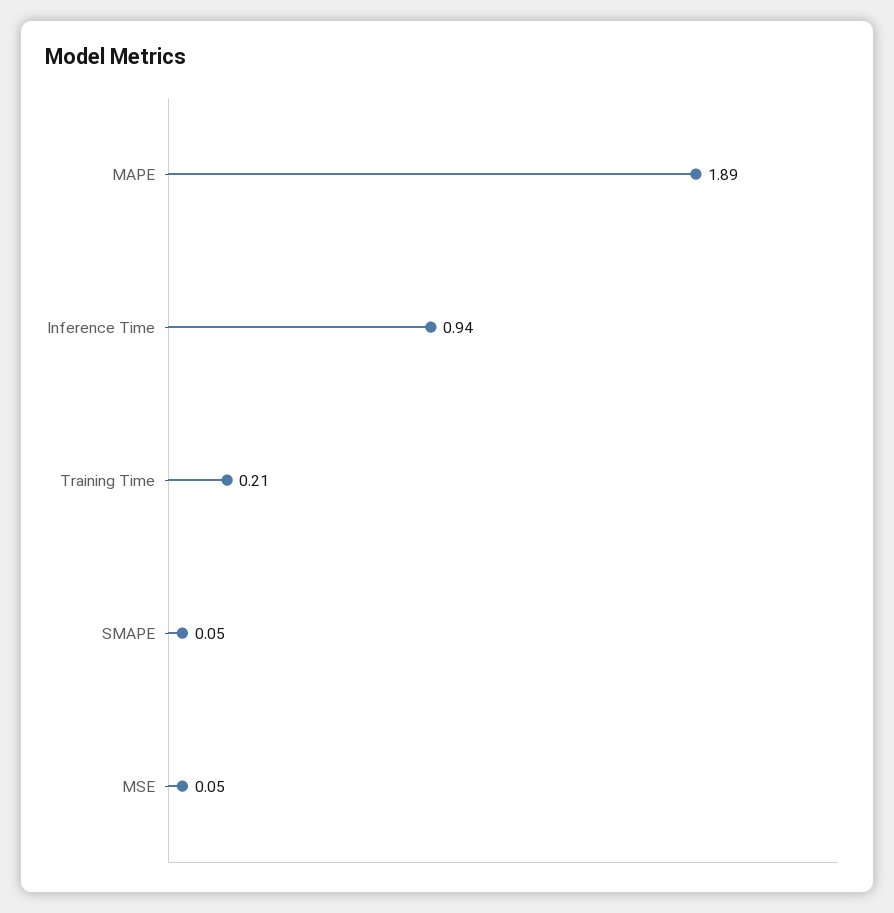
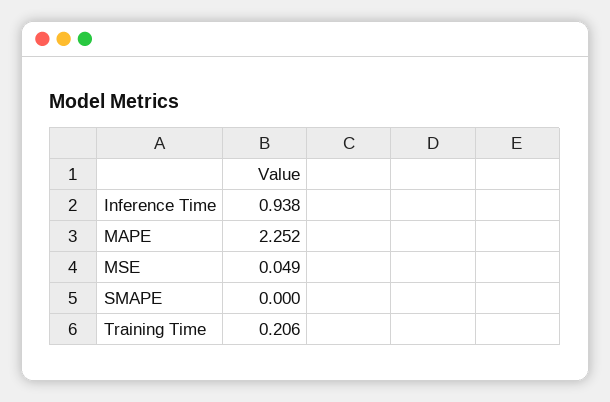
MAPE: 1.89 -> 2.252
SMAPE: 0.05 -> 0

